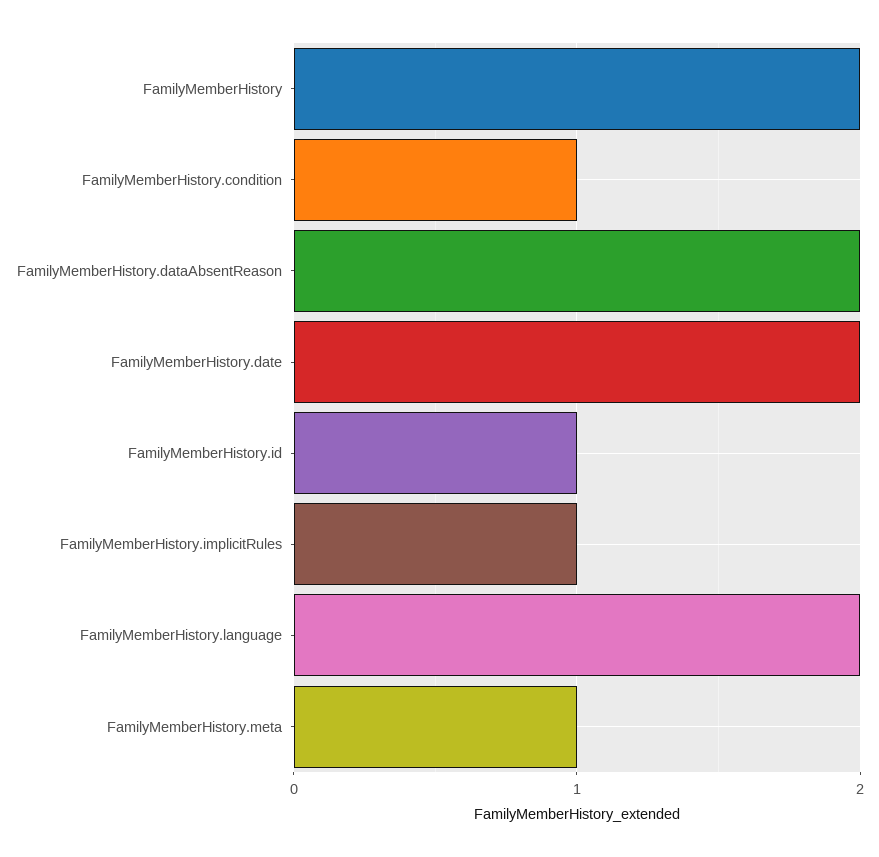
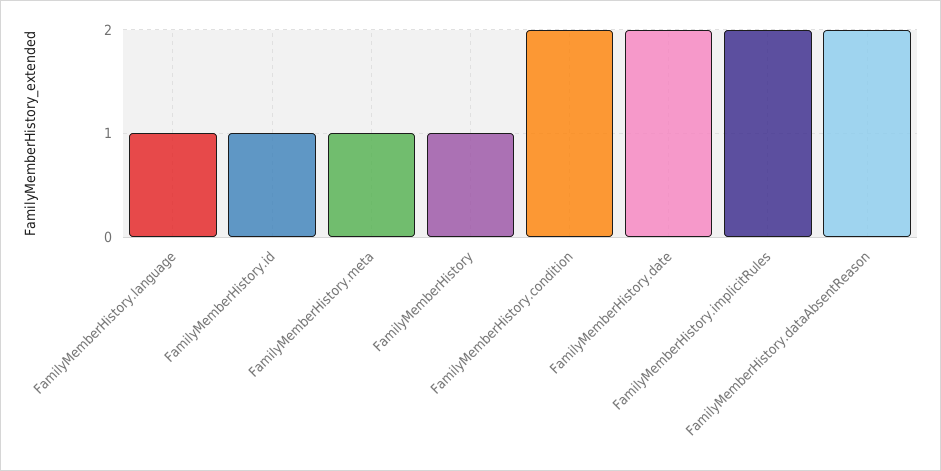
FamilyMemberHistory: 2 -> 1
FamilyMemberHistory.condition: 1 -> 2
FamilyMemberHistory.implicitRules: 1 -> 2
FamilyMemberHistory.language: 2 -> 1

